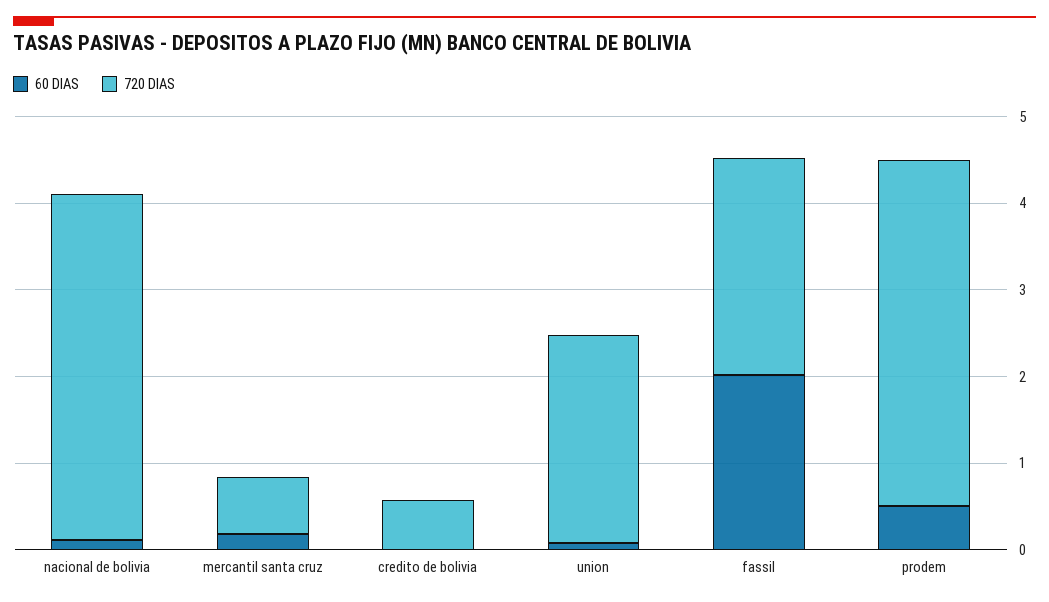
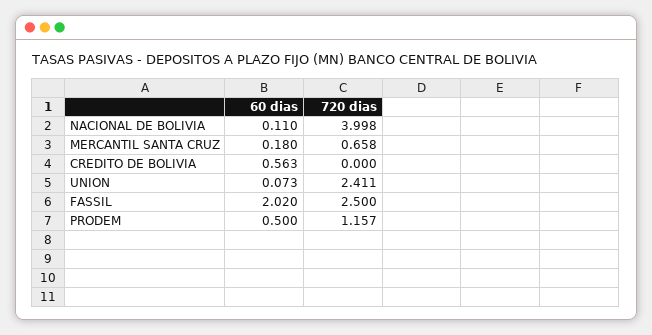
60 DIAS, credito de bolivia: 0 -> 0.563
720 DIAS, credito de bolivia: 0.6 -> 0
720 DIAS, prodem: 4 -> 1.157

